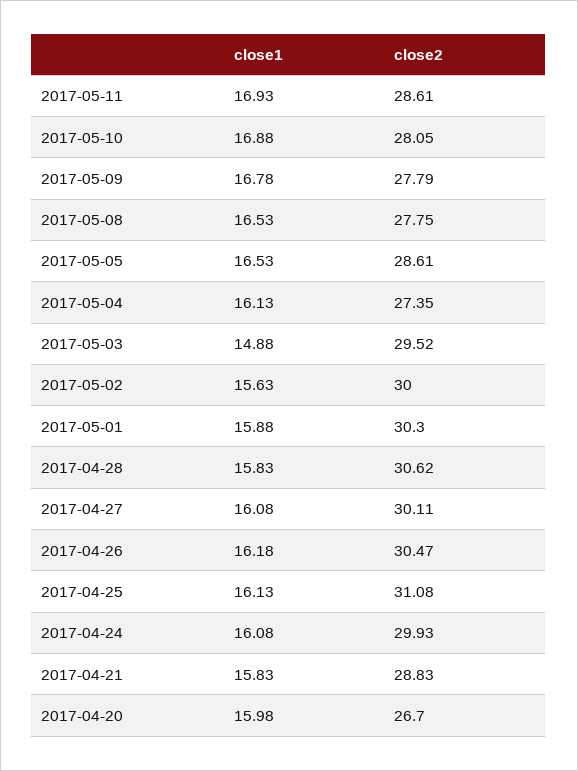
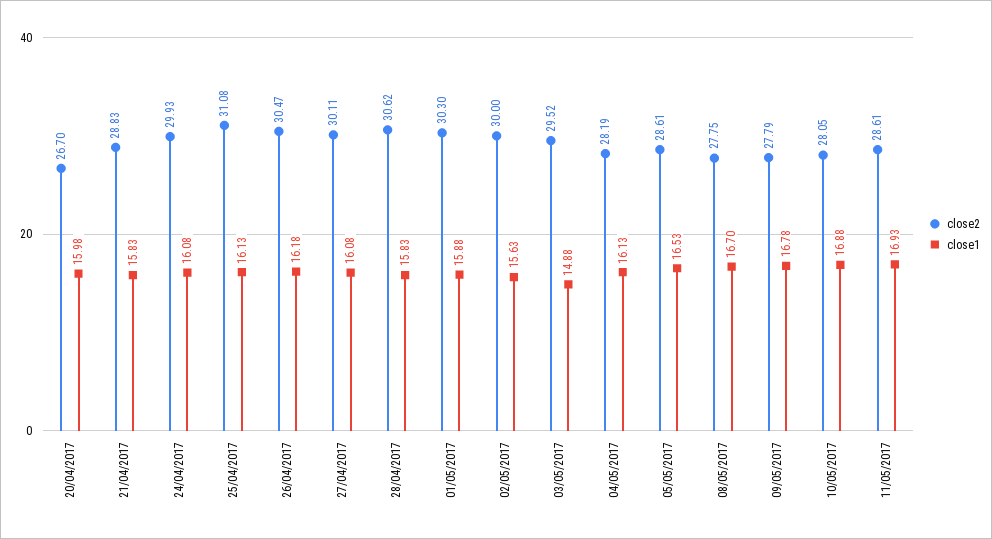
close1, 2017-05-08: 16.53 -> 16.7
close2, 2017-05-04: 27.35 -> 28.19

